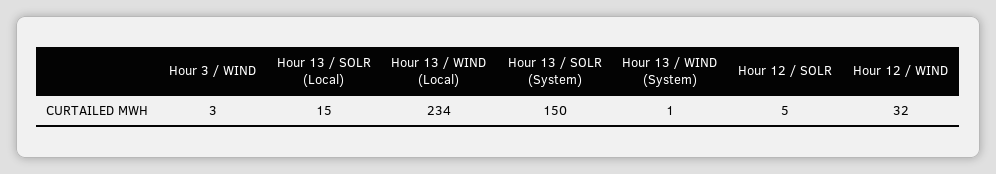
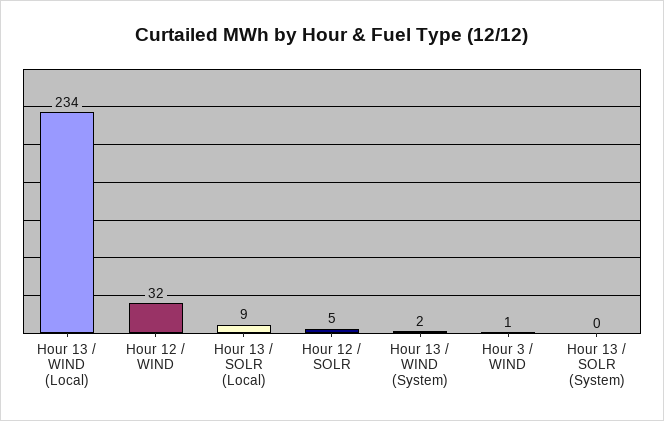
Hour 3 / WIND: 3 -> 1
Hour 13 / SOLR (Local): 15 -> 9
Hour 13 / SOLR (System): 150 -> 0
Hour 13 / WIND (System): 1 -> 2

